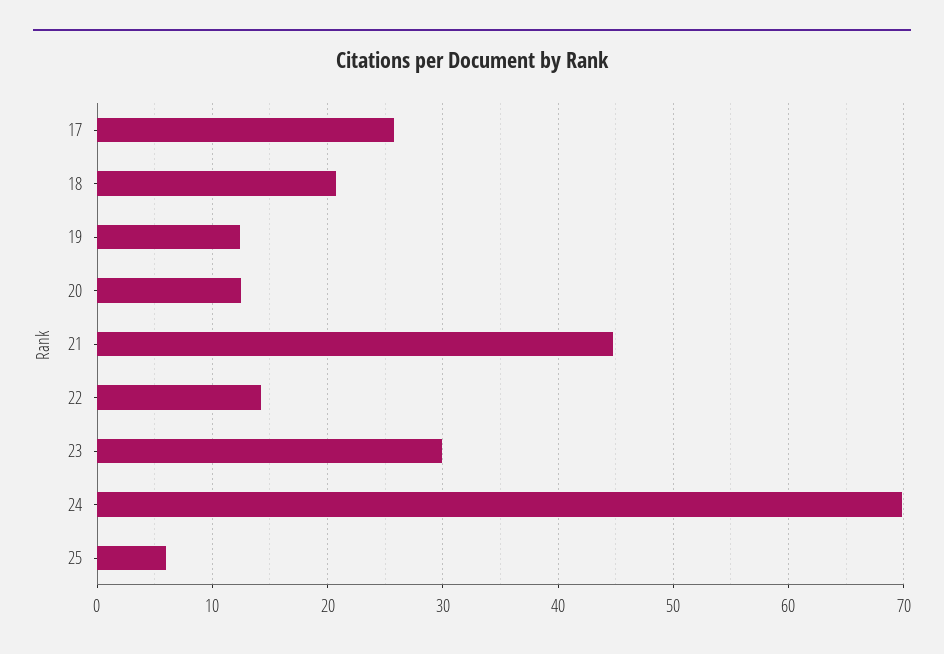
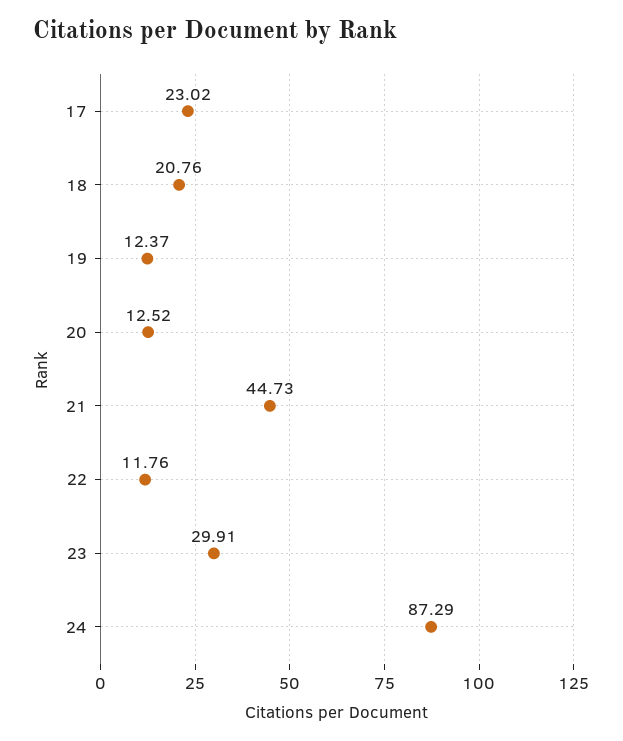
17: 26 -> 23.02
22: 14 -> 11.76
24: 70 -> 87.29
25: 6 -> none

